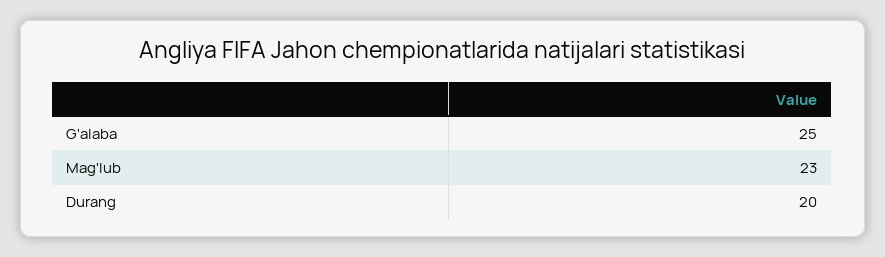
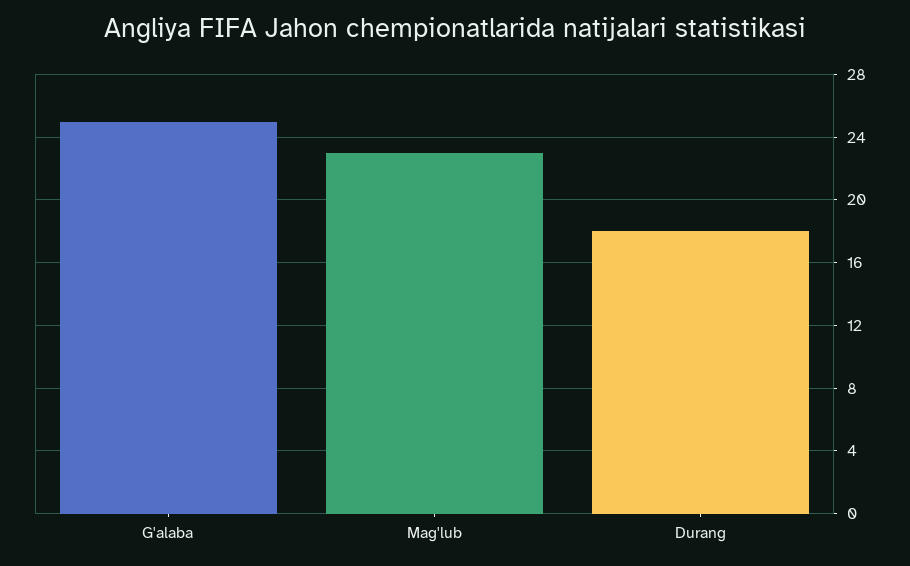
Durang: 20 -> 18

